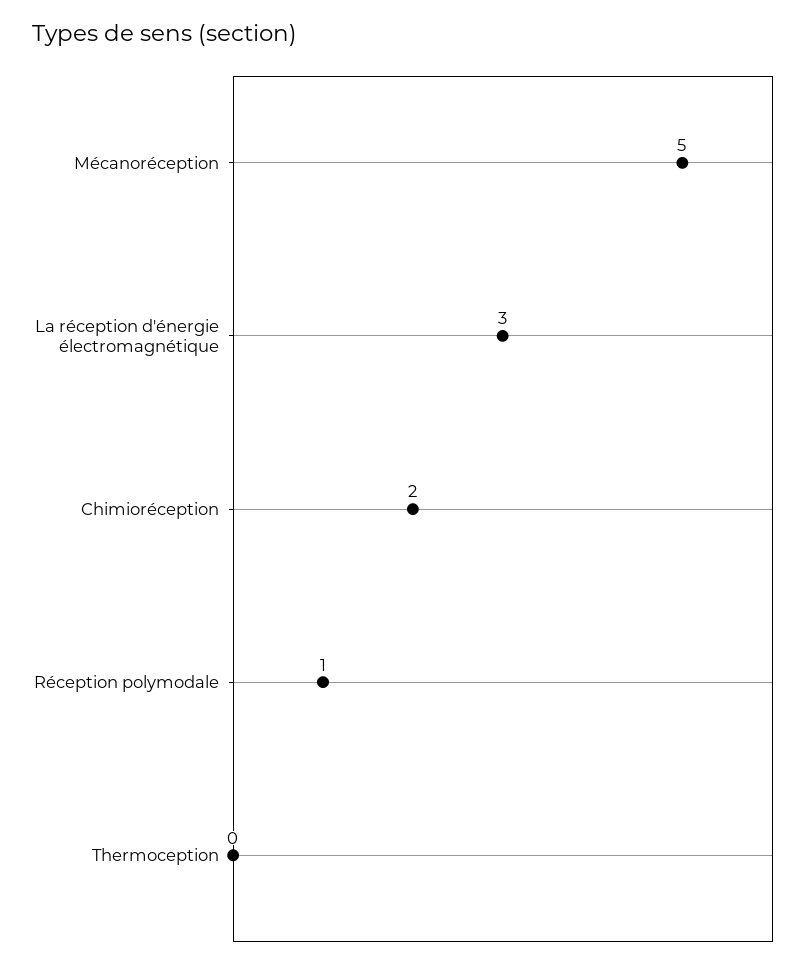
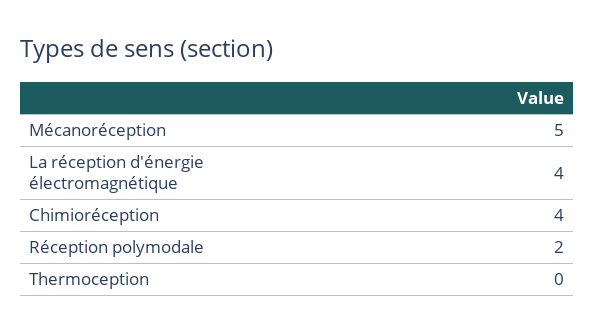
La réception d'énergie électromagnétique: 3 -> 4
Chimioréception: 2 -> 4
Réception polymodale: 1 -> 2

